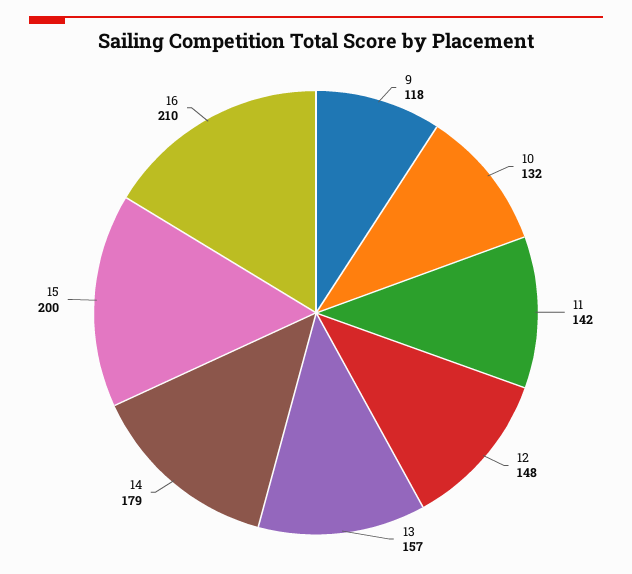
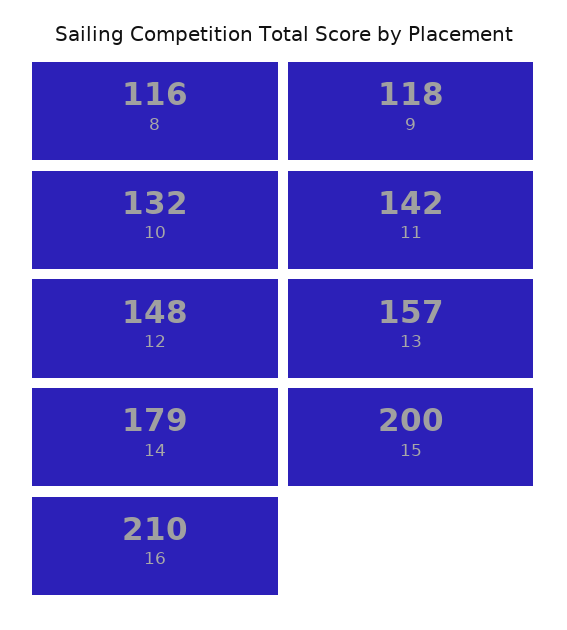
8: none -> 116

